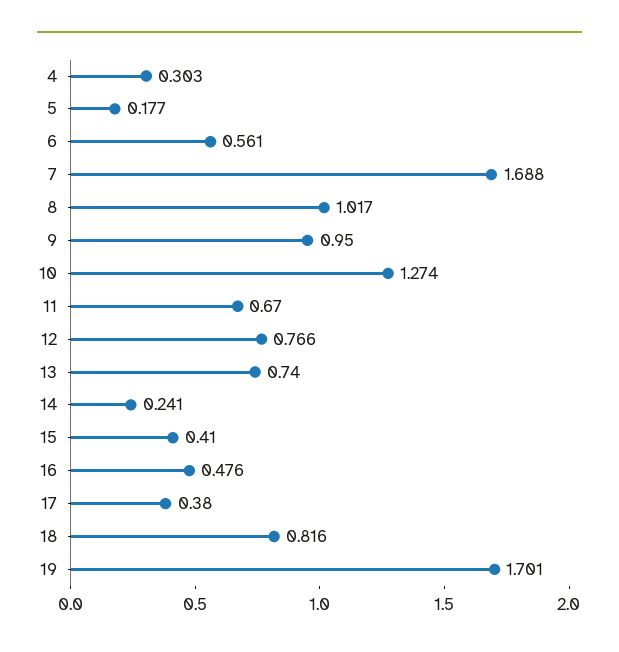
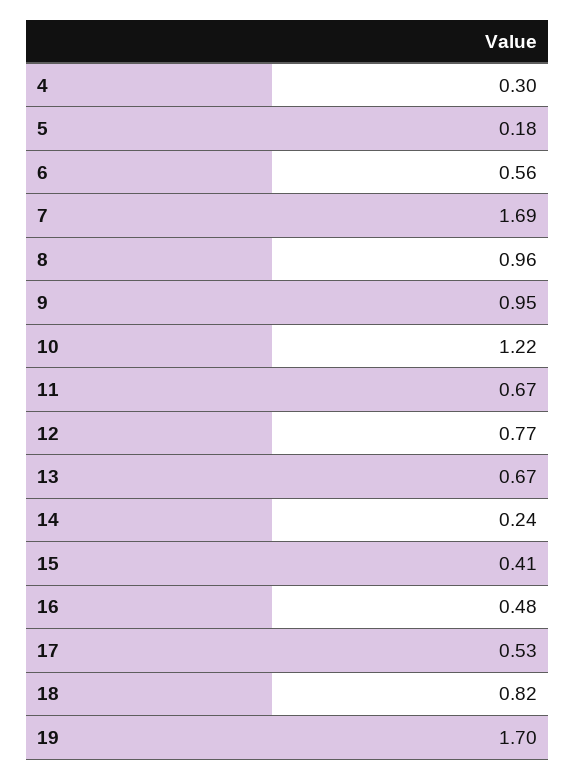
8: 1.017 -> 0.96
10: 1.274 -> 1.22
13: 0.74 -> 0.67
17: 0.38 -> 0.53

